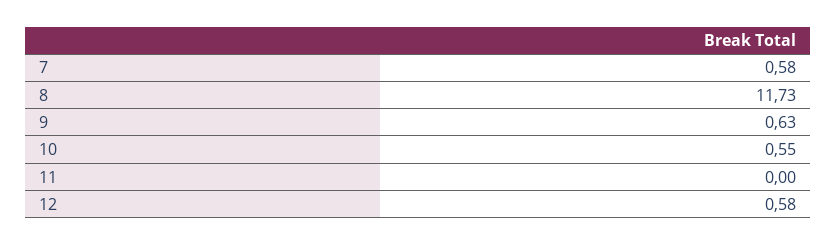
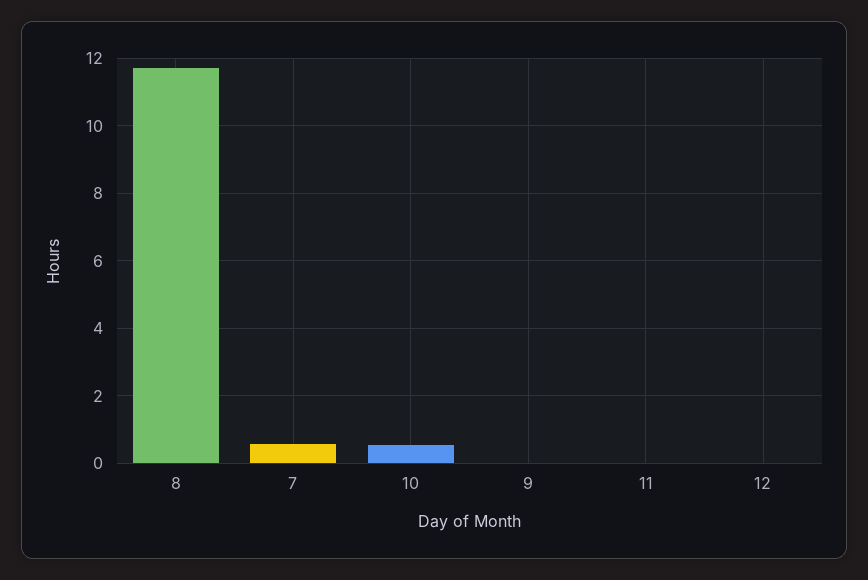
9: 0.63 -> 0
12: 0.58 -> 0

